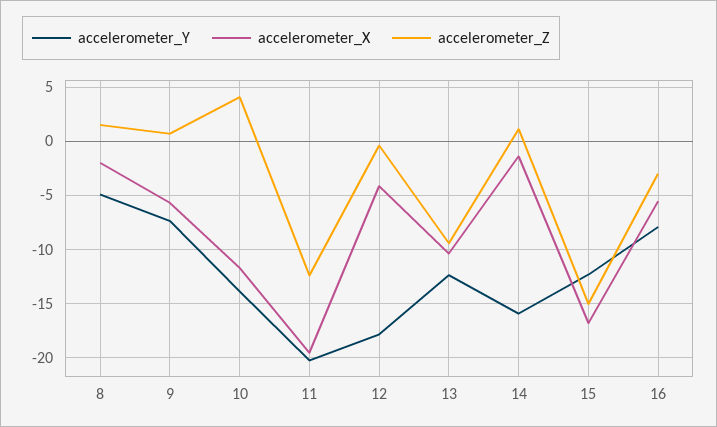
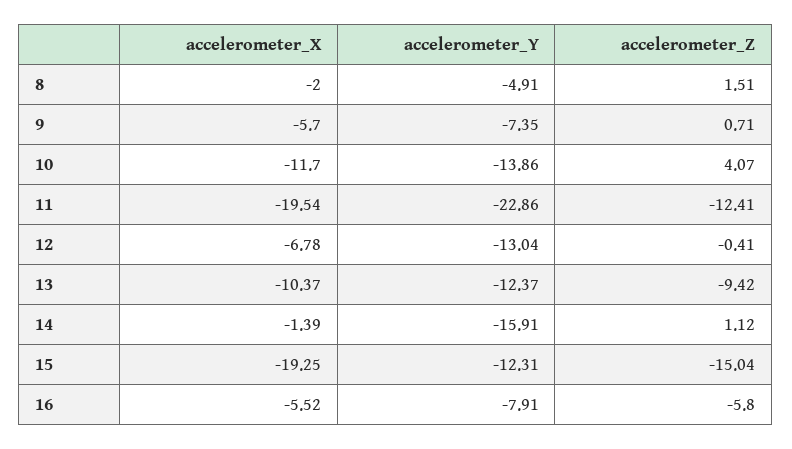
accelerometer_Y, 11: -20 -> -22.86
accelerometer_Y, 12: -18 -> -13.04
accelerometer_X, 12: -4 -> -6.78
accelerometer_X, 15: -17 -> -19.25
accelerometer_Z, 16: -3 -> -5.8

